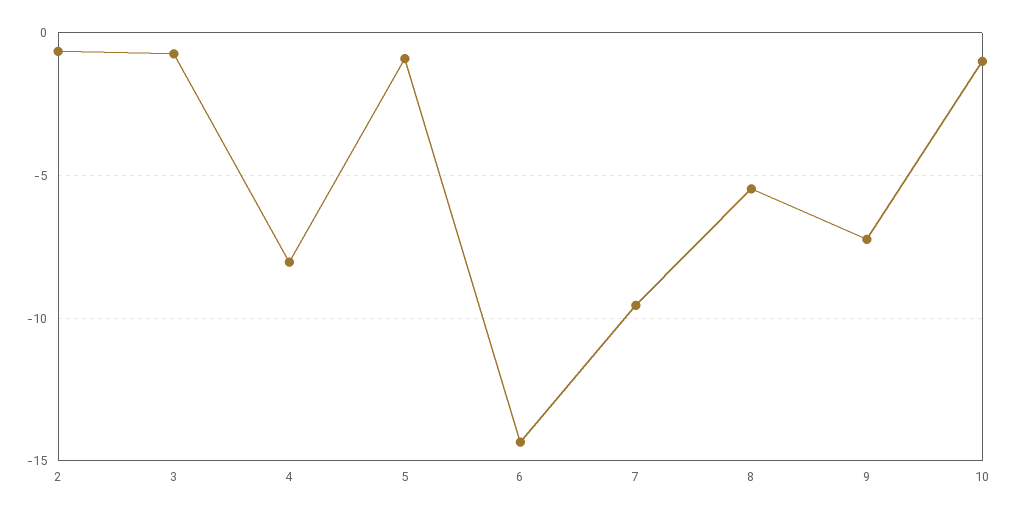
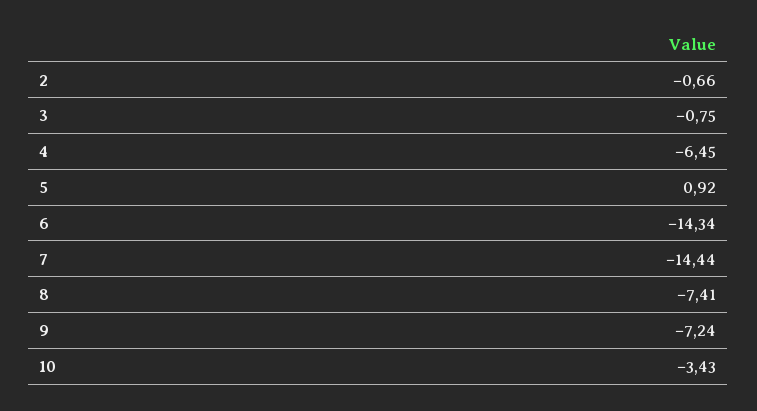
4: -8 -> -6.45
5: -1 -> 0.92
7: -9.5 -> -14.44
8: -5.5 -> -7.41
10: -1 -> -3.43

